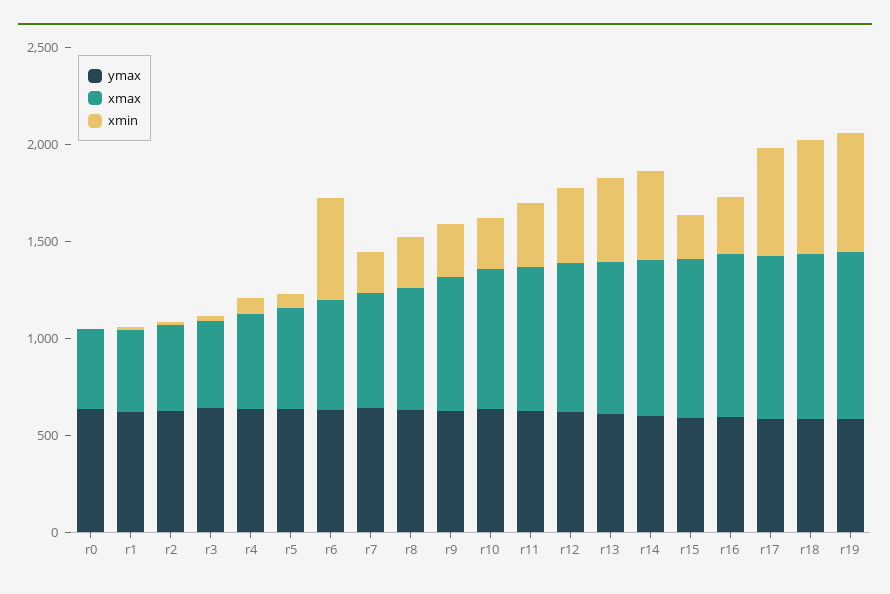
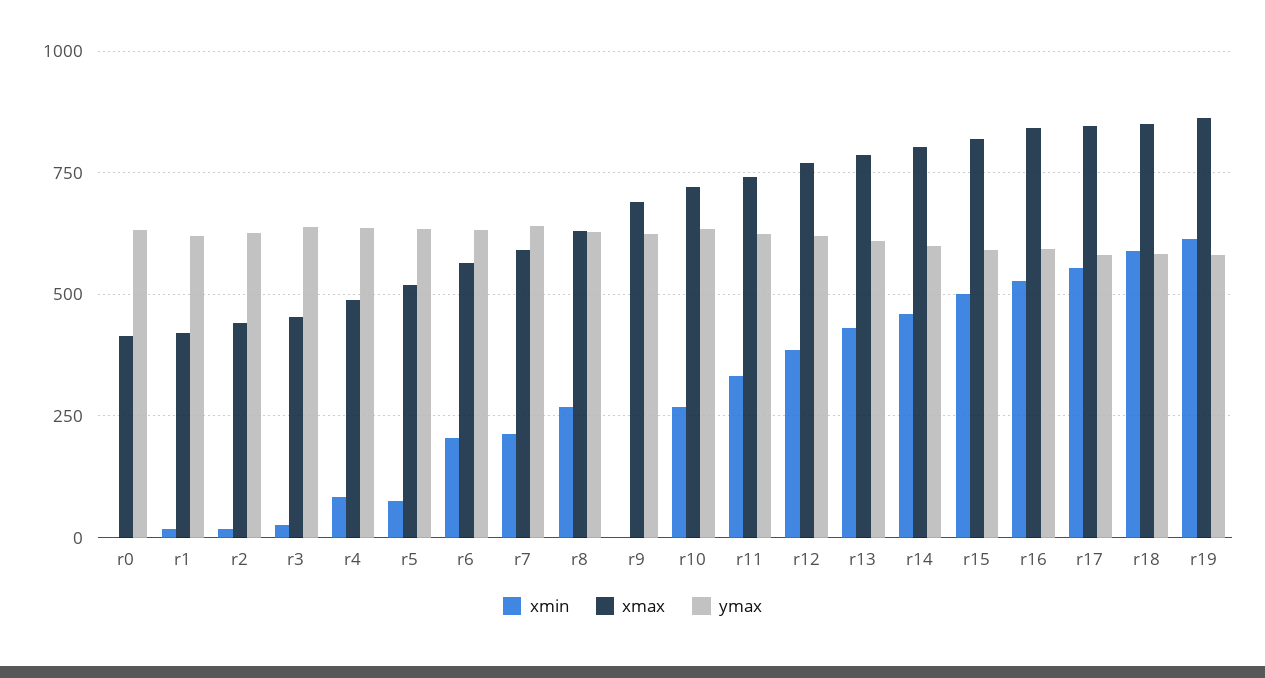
xmin, r6: 500 -> 200
xmin, r9: 300 -> 0
xmin, r15: 200 -> 500
xmin, r16: 300 -> 525

